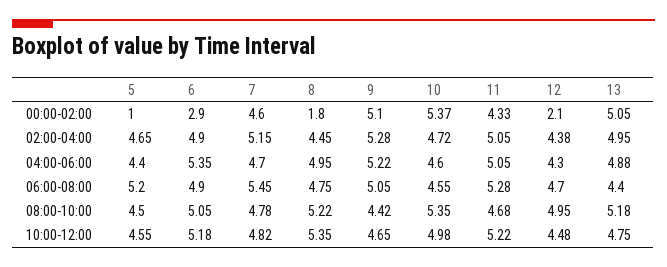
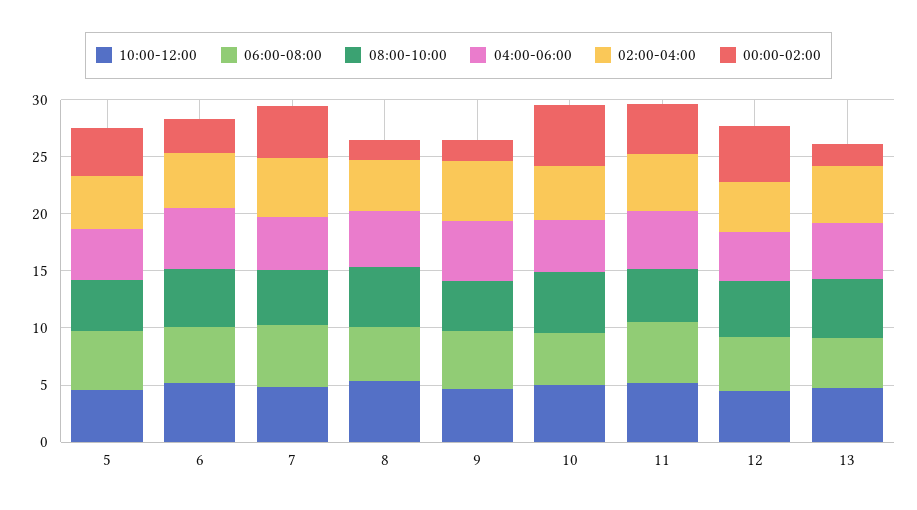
00:00-02:00, 5: 1 -> 4
00:00-02:00, 9: 5.1 -> 2
00:00-02:00, 12: 2.1 -> 5
00:00-02:00, 13: 5.05 -> 2

